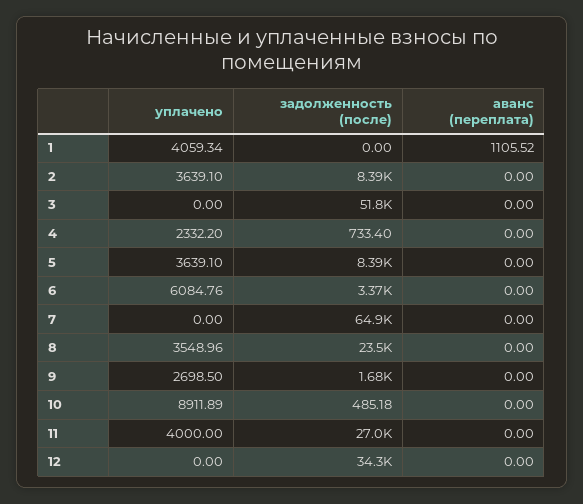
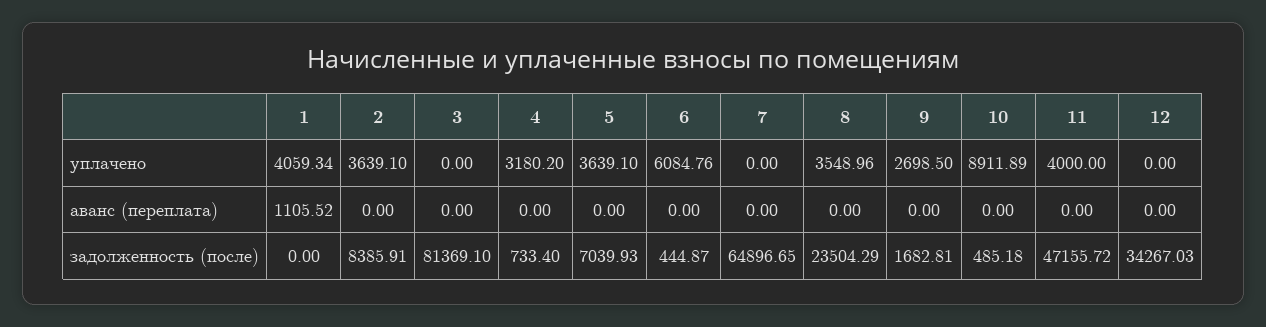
задолженность (после), 3: 51800 -> 81369.1
уплачено, 4: 2332.2 -> 3180.2
задолженность (после), 5: 8390 -> 7039.93
задолженность (после), 6: 3370 -> 444.87
задолженность (после), 11: 27000 -> 47155.72

